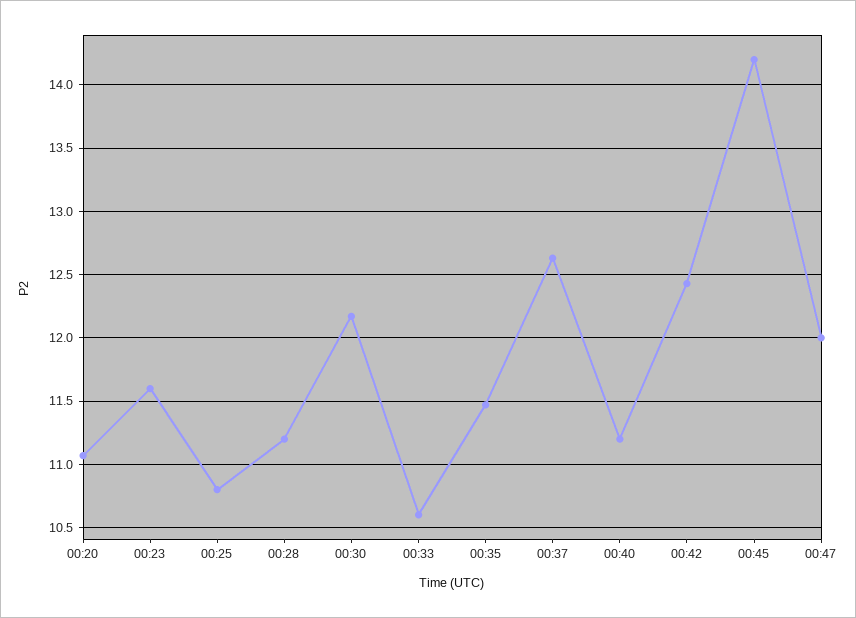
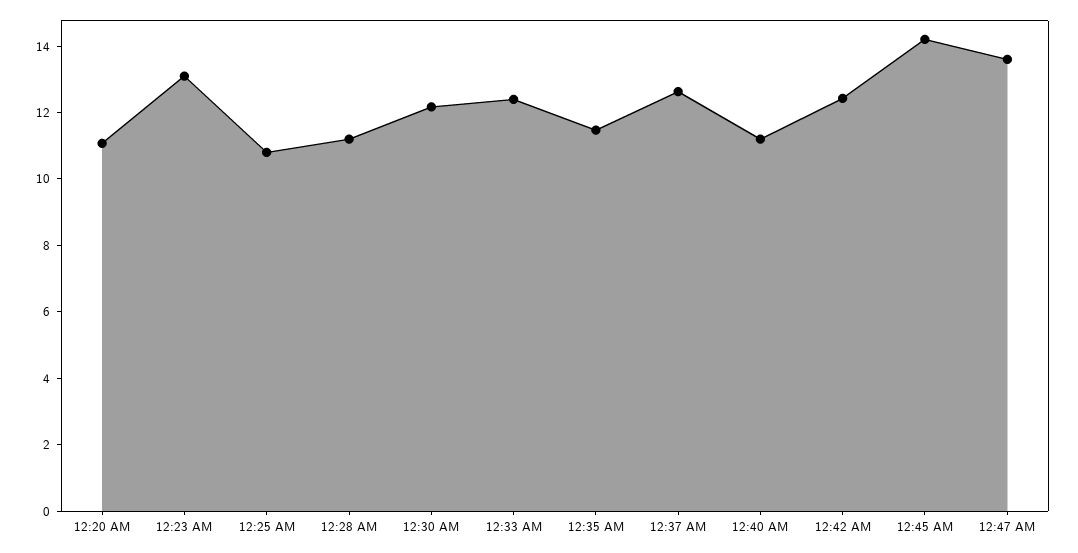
00:23: 11.6 -> 13
00:33: 10.6 -> 12.5
00:47: 12 -> 13.5

